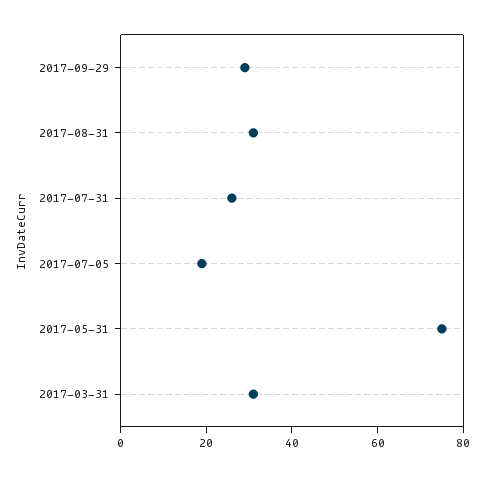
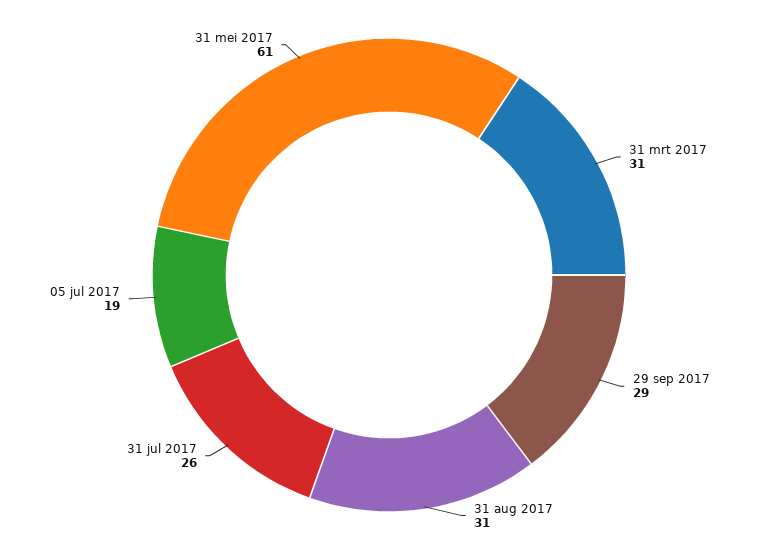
2017-05-31: 75 -> 61

